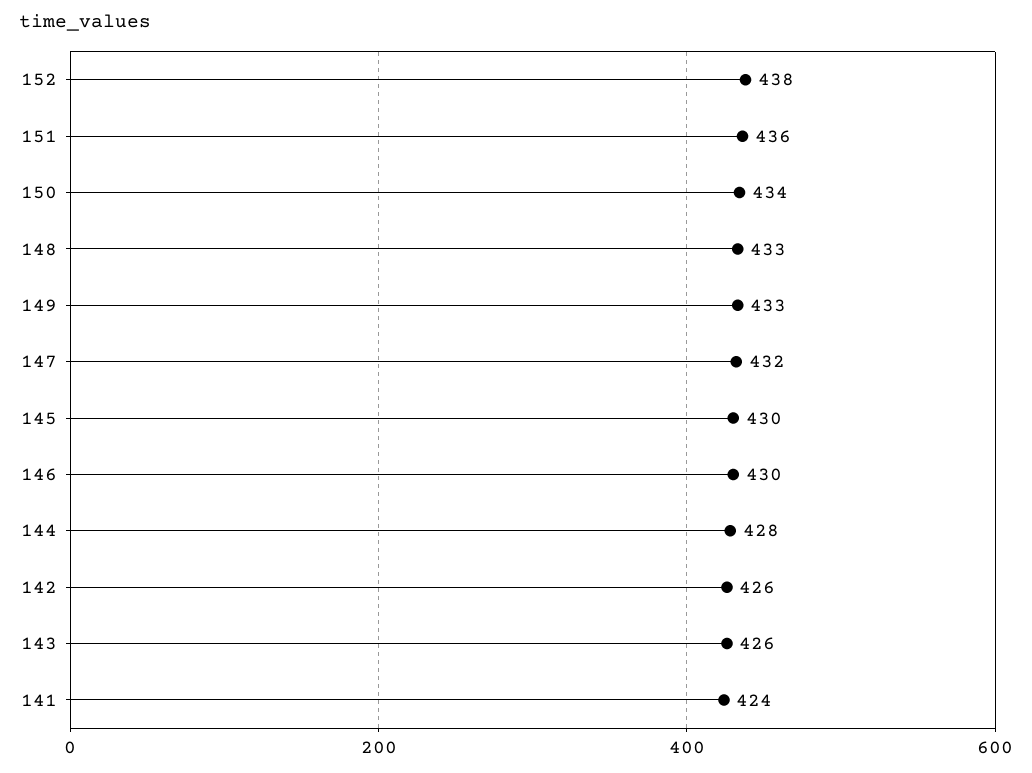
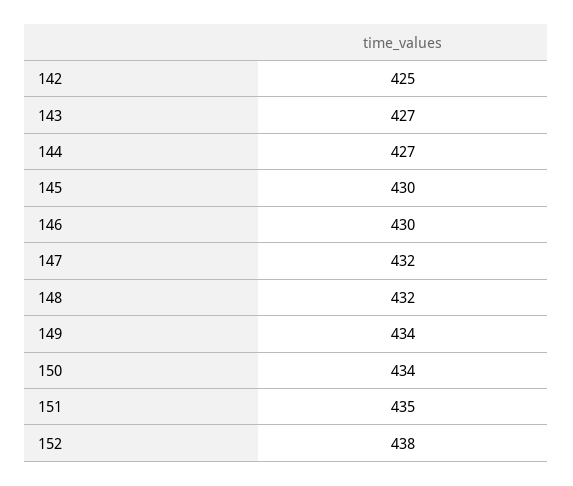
151: 436 -> 435
148: 433 -> 432
149: 433 -> 434
144: 428 -> 427
142: 426 -> 425
143: 426 -> 427
141: 424 -> none

